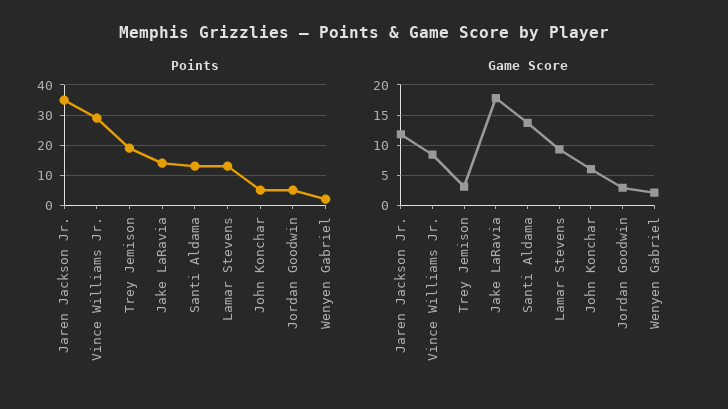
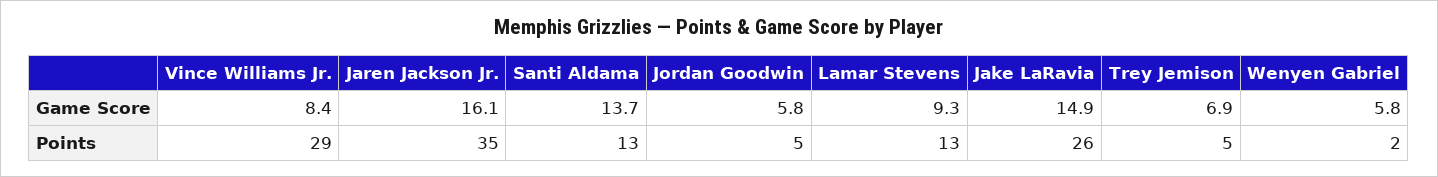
Points, Trey Jemison: 20 -> 5
Points, Jake LaRavia: 15 -> 26
Points, John Konchar: 5 -> none
Game Score, Jaren Jackson Jr.: 12 -> 16.1
Game Score, Trey Jemison: 3 -> 6.9
Game Score, Jake LaRavia: 18 -> 14.9
Game Score, John Konchar: 6 -> none
Game Score, Jordan Goodwin: 3 -> 5.8
Game Score, Wenyen Gabriel: 2 -> 5.8

